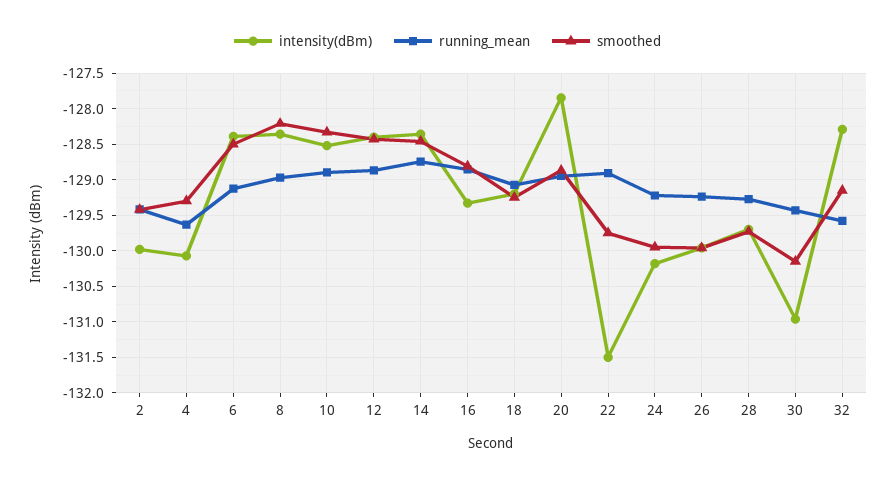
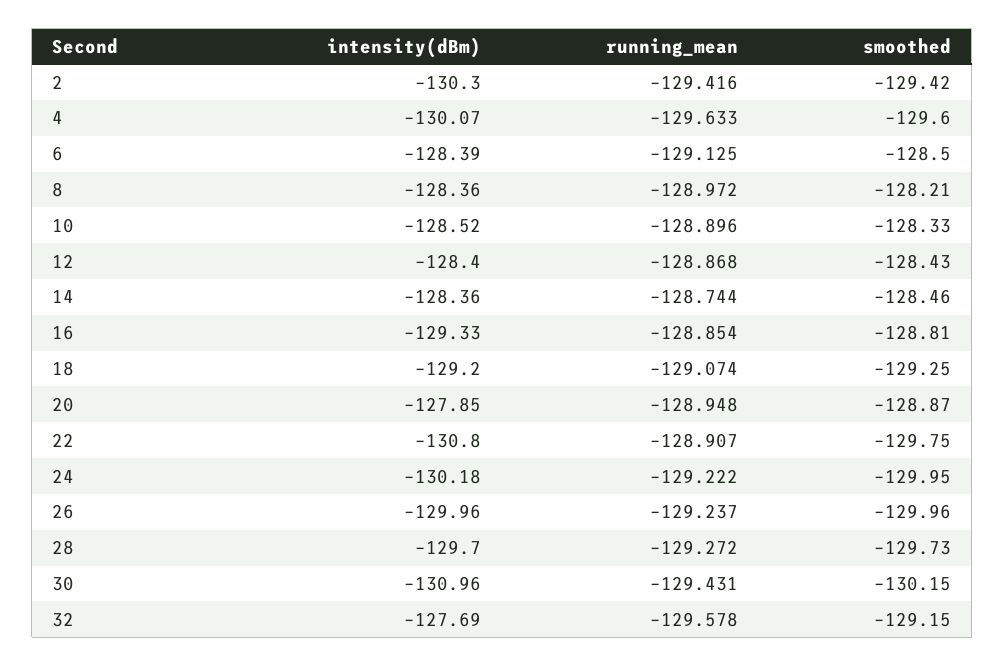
intensity(dBm), 2: -130 -> -130.3
smoothed, 4: -129.3 -> -129.6
intensity(dBm), 22: -131.5 -> -130.8
intensity(dBm), 32: -128.3 -> -127.69

